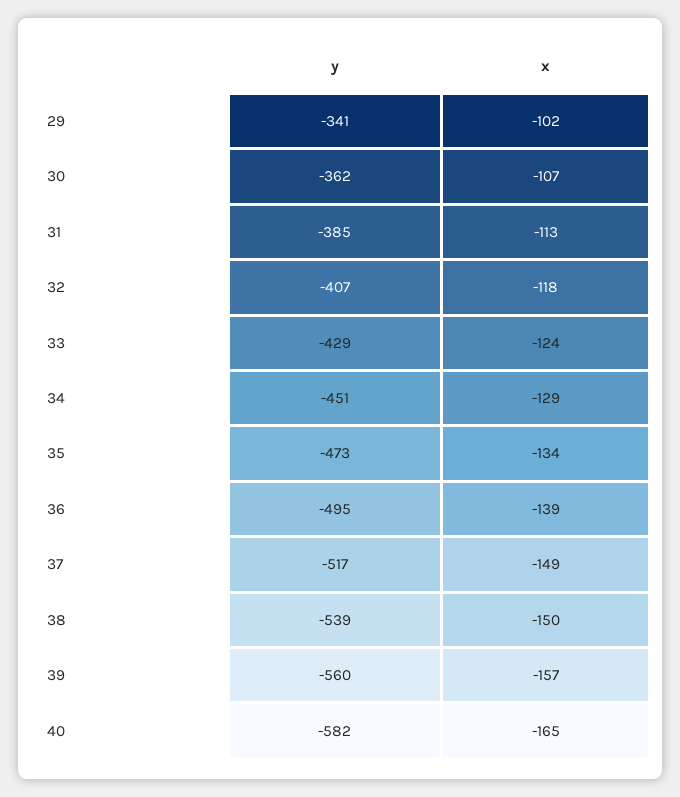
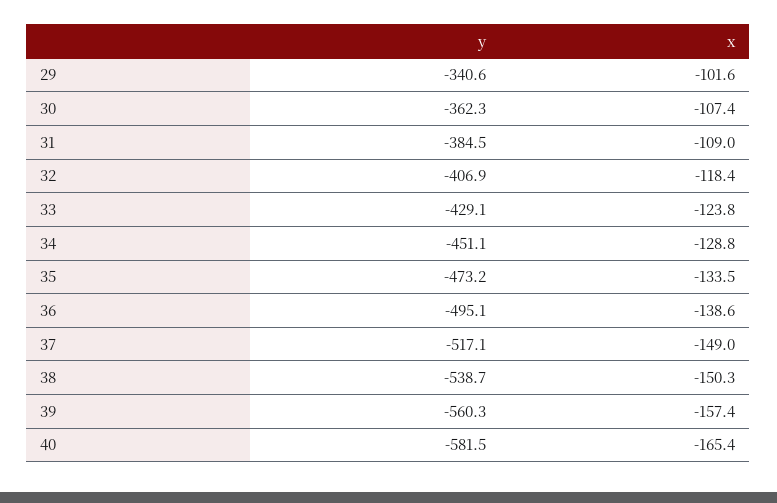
x, 31: -113 -> -109

